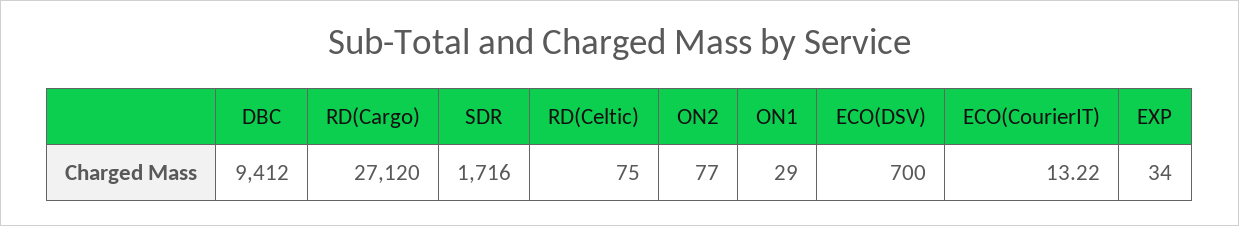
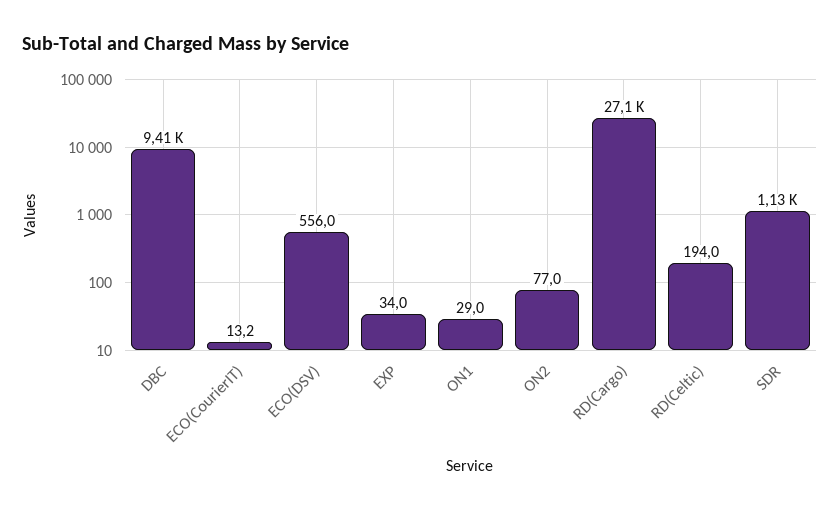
SDR: 1716 -> 1130
RD(Celtic): 75 -> 194
ECO(DSV): 700 -> 556

